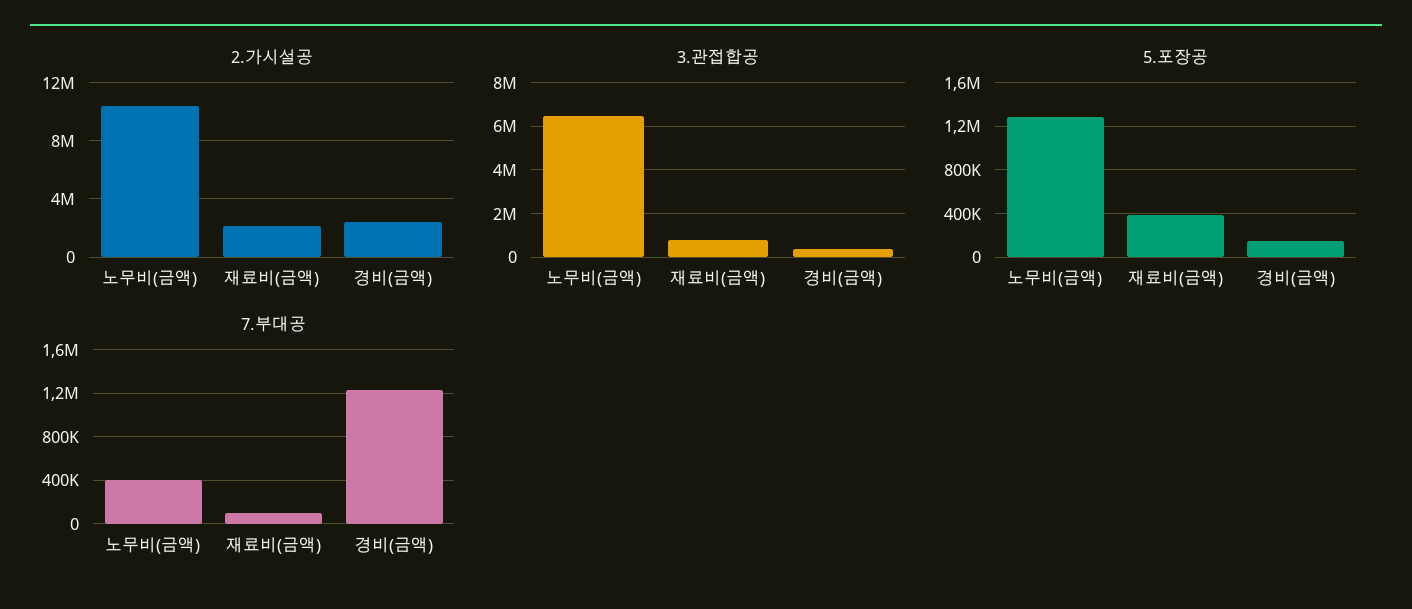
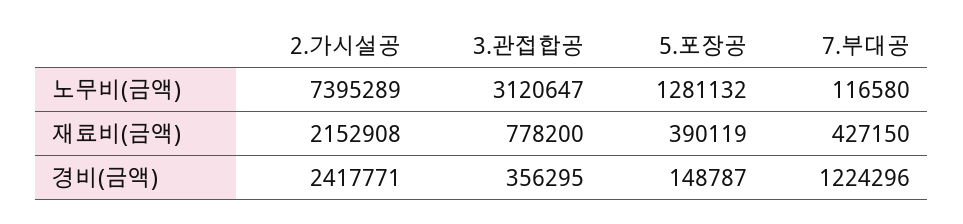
2.가시설공, 노무비(금액): 10500000 -> 7395289
3.관접합공, 노무비(금액): 6500000 -> 3120647
7.부대공, 노무비(금액): 400000 -> 116580
7.부대공, 재료비(금액): 100000 -> 427150

